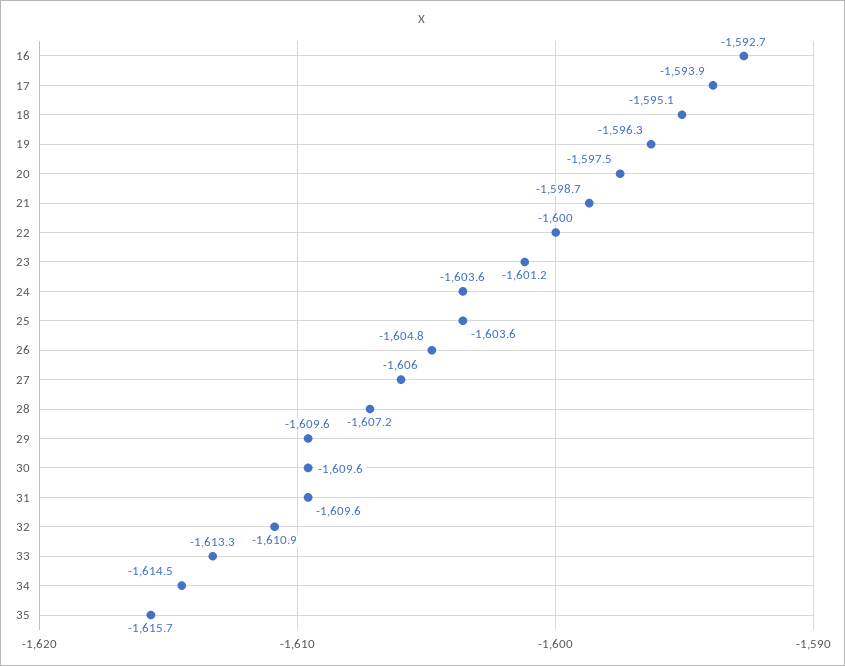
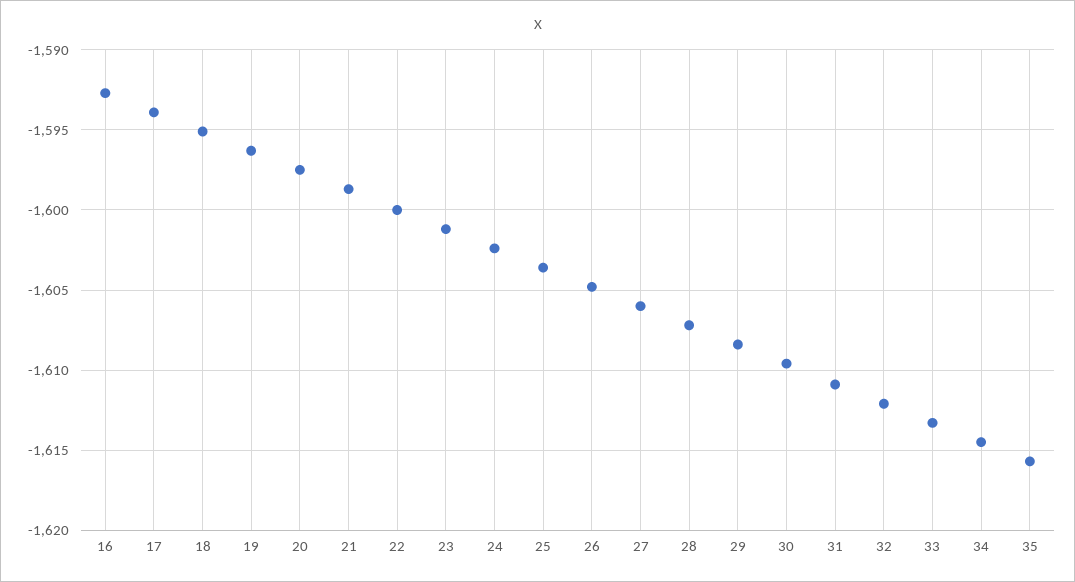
24: -1603.6 -> -1602.5
29: -1609.6 -> -1608.5
31: -1609.6 -> -1611
32: -1610.9 -> -1612

